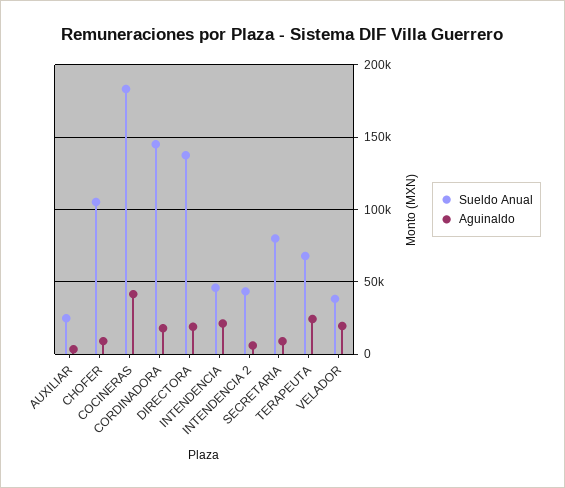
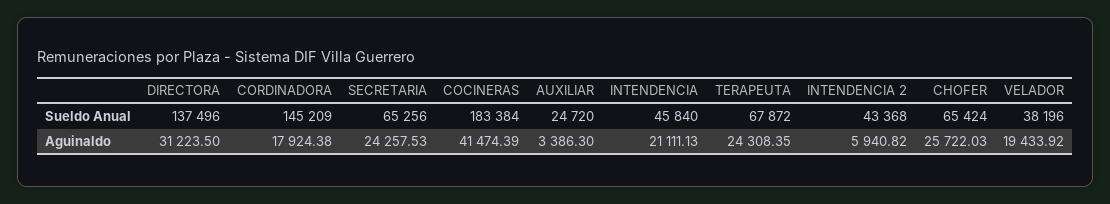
Sueldo Anual, CHOFER: 105000 -> 65424
Aguinaldo, CHOFER: 10000 -> 25722.03
Aguinaldo, DIRECTORA: 20000 -> 31223.5
Sueldo Anual, SECRETARIA: 80000 -> 65256
Aguinaldo, SECRETARIA: 10000 -> 24257.53

